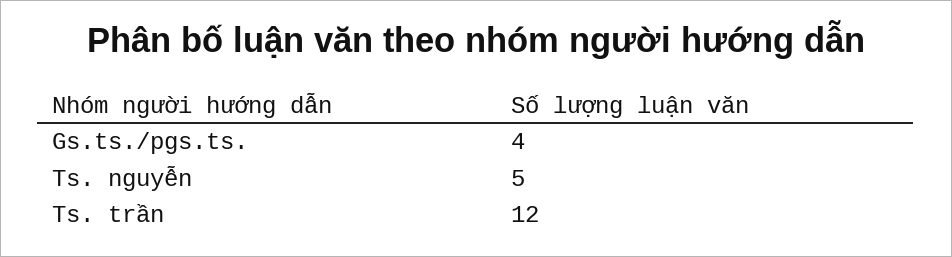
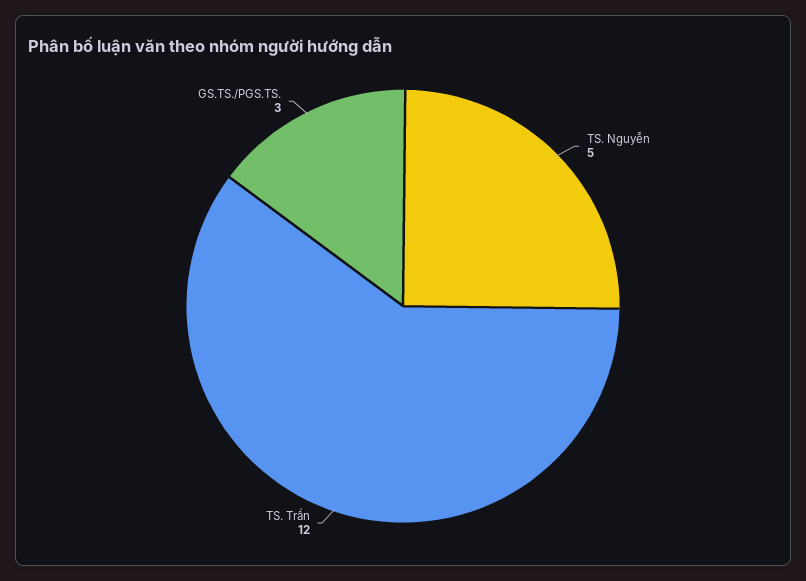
Gs.ts./pgs.ts.: 4 -> 3

